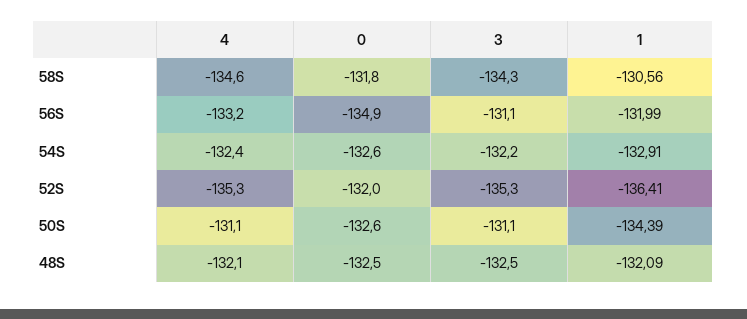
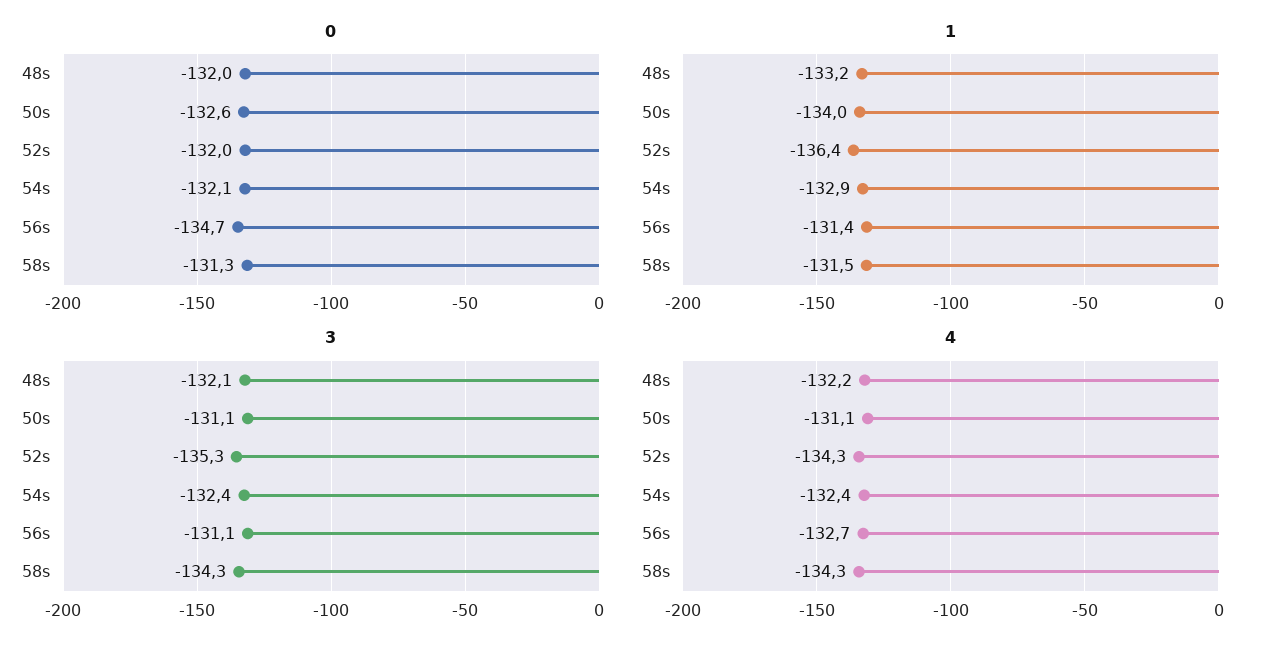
4, 58S: -134.6 -> -134.3
0, 58S: -131.8 -> -131.3
1, 58S: -130.56 -> -131.5
4, 56S: -133.2 -> -132.7
0, 56S: -134.9 -> -134.7
1, 56S: -131.99 -> -131.4
0, 54S: -132.6 -> -132.1
3, 54S: -132.2 -> -132.4
4, 52S: -135.3 -> -134.3
1, 50S: -134.39 -> -134
4, 48S: -132.1 -> -132.2
0, 48S: -132.5 -> -132
3, 48S: -132.5 -> -132.1
1, 48S: -132.09 -> -133.2

